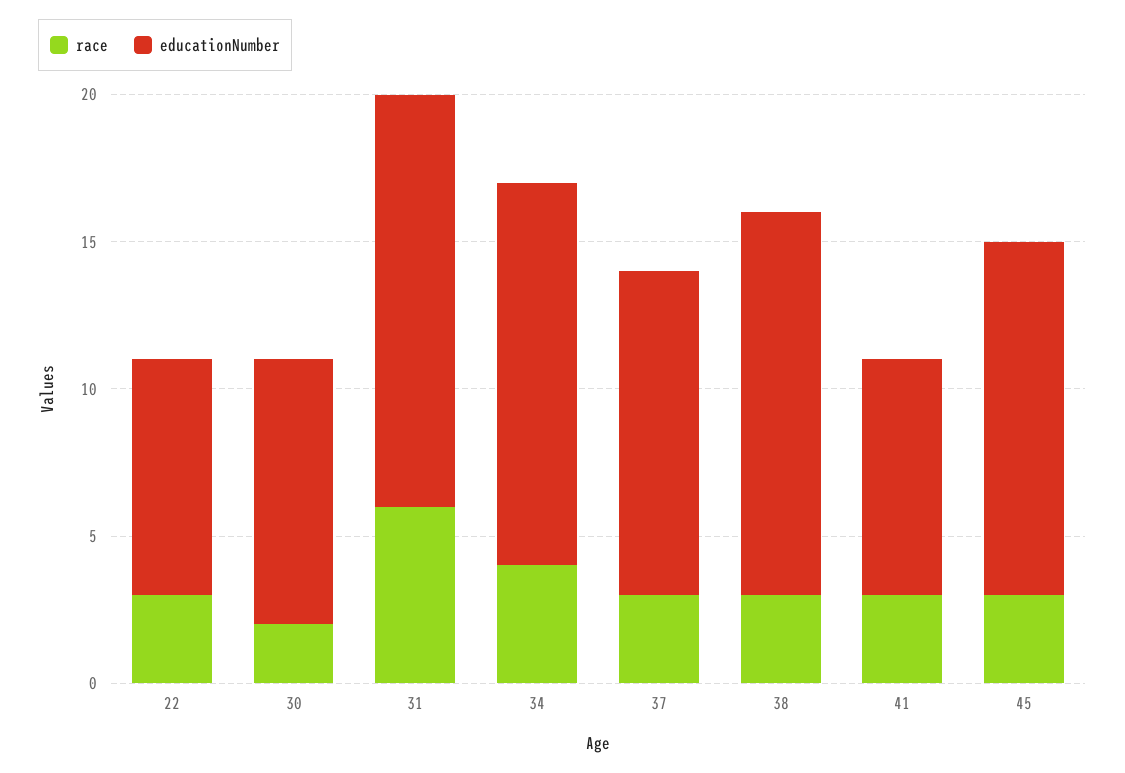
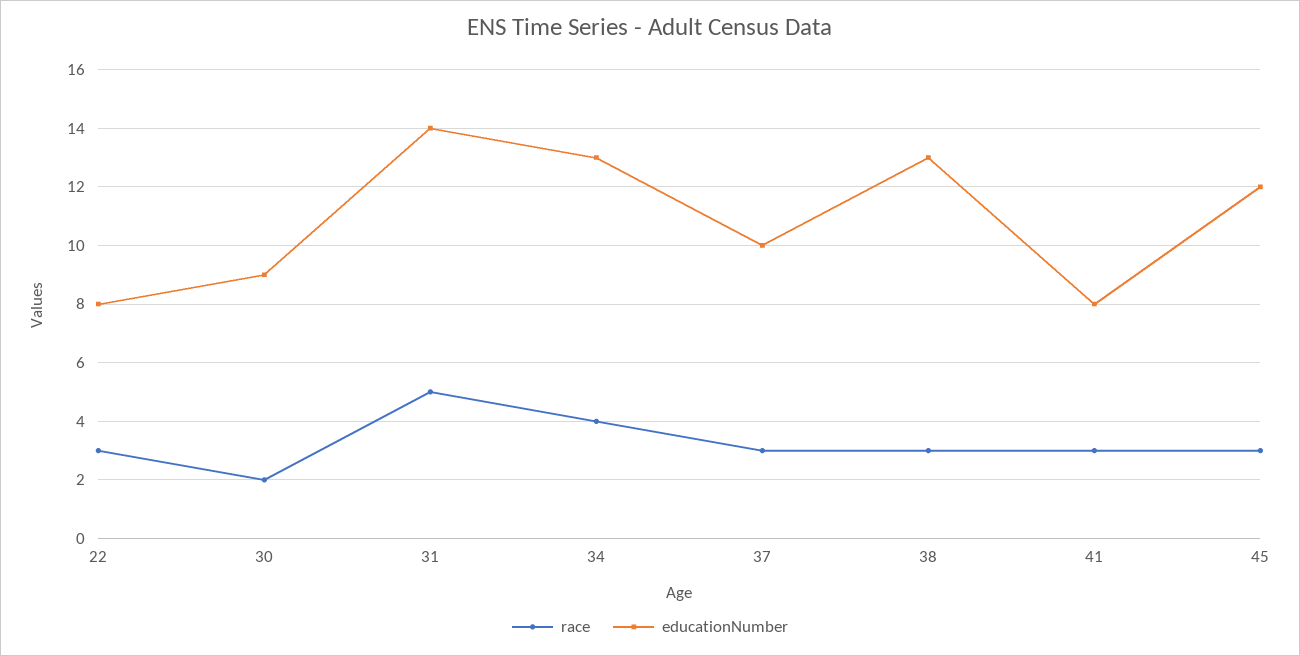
race, 31: 6 -> 5
educationNumber, 37: 11 -> 10

